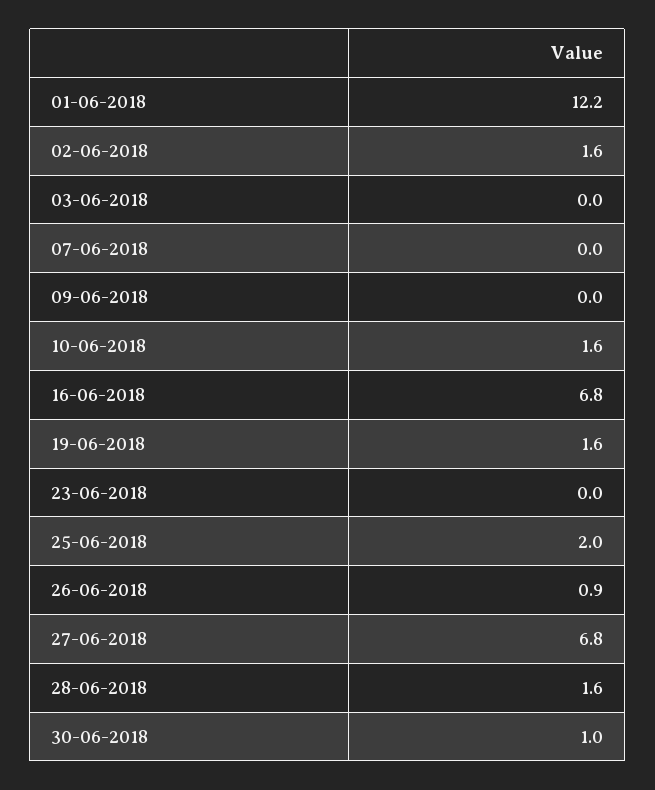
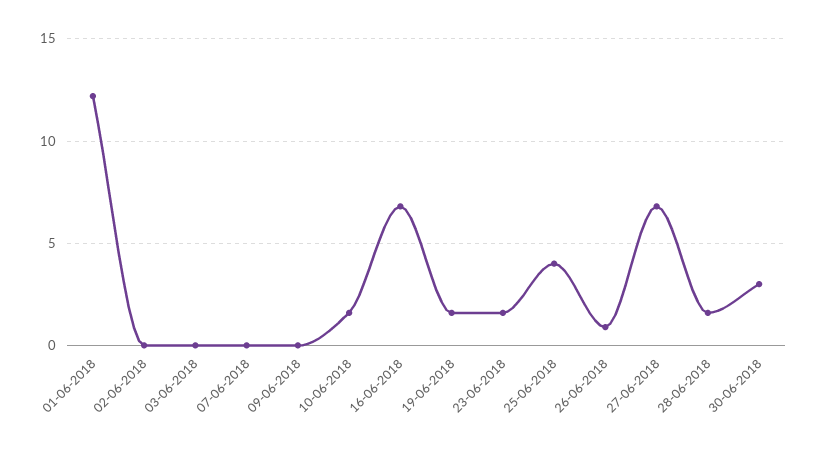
02-06-2018: 1.6 -> 0
23-06-2018: 0 -> 1.5
25-06-2018: 2 -> 4
30-06-2018: 1 -> 3

